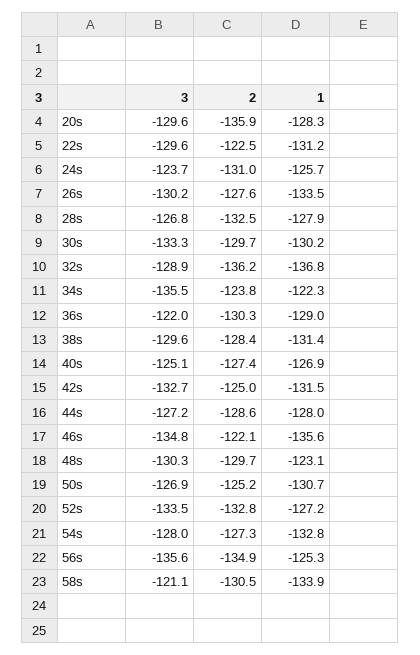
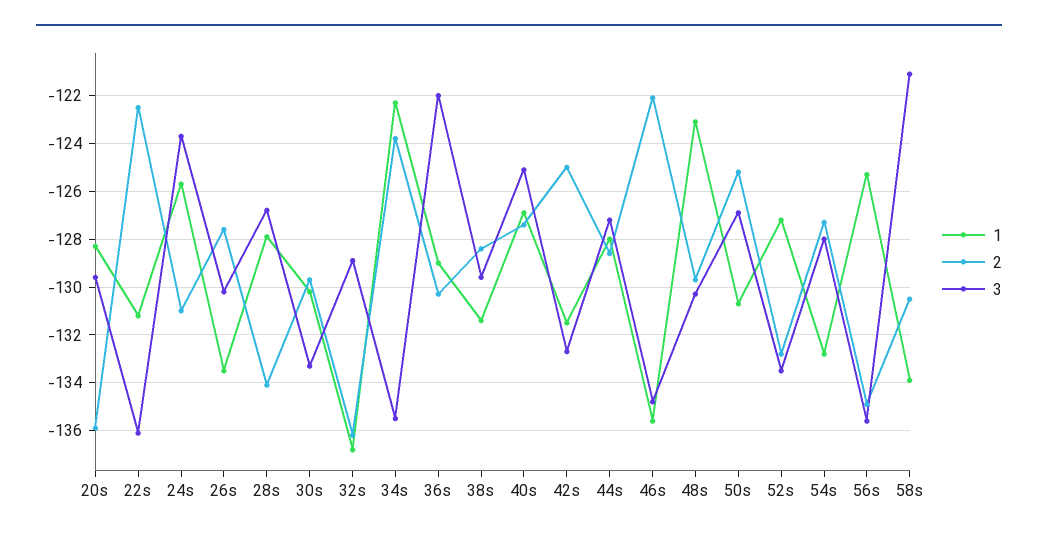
3, 22s: -129.6 -> -136
2, 28s: -132.5 -> -134

